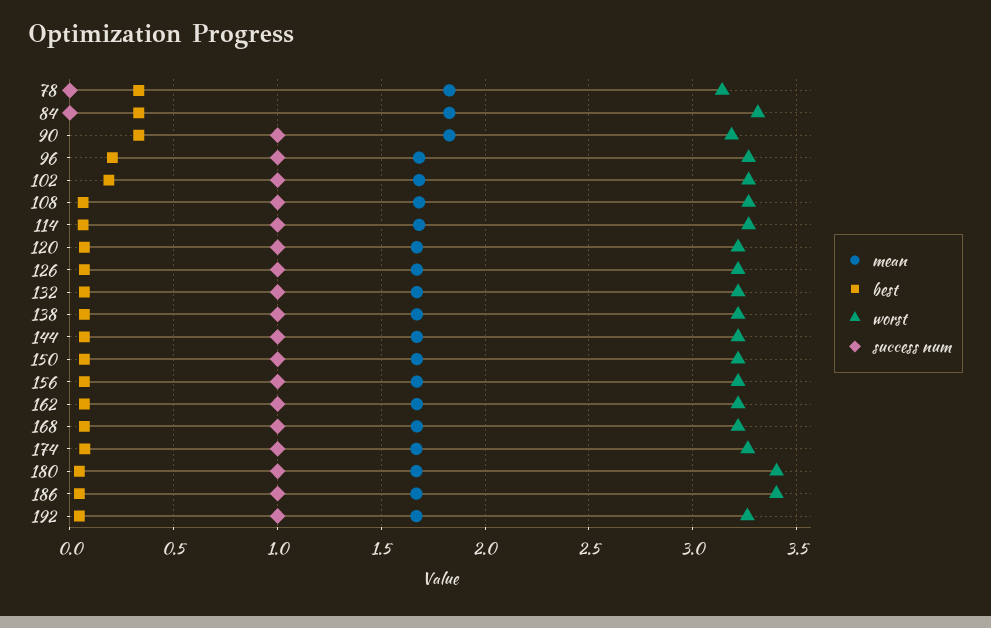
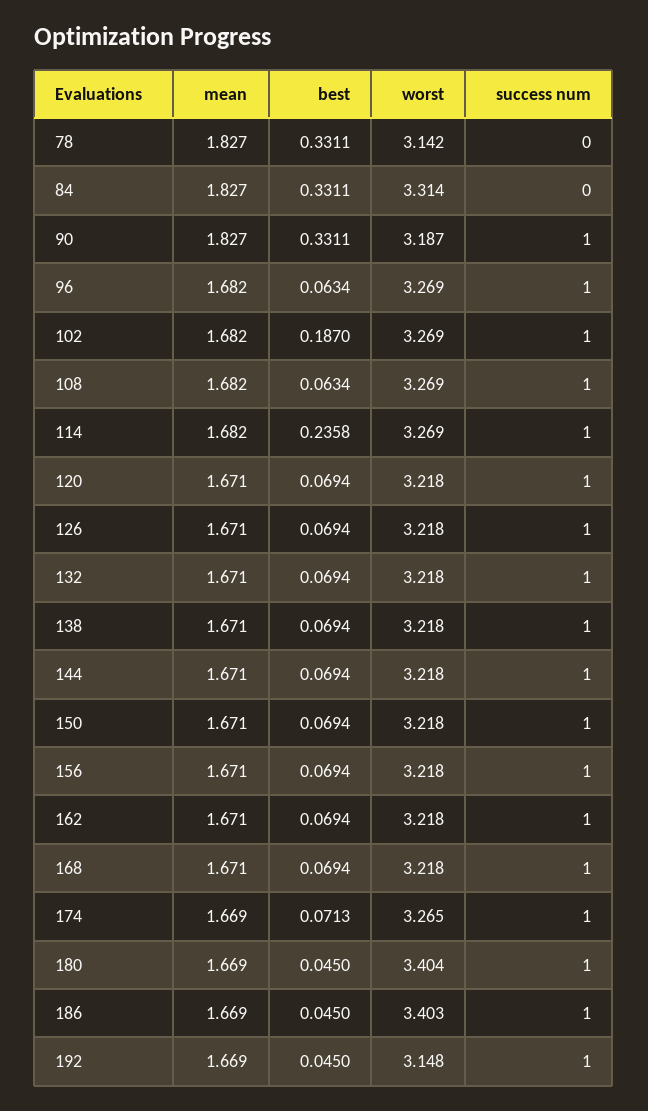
best, 96: 0.2 -> 0.0634
best, 114: 0.05 -> 0.2358
worst, 192: 3.25 -> 3.148

